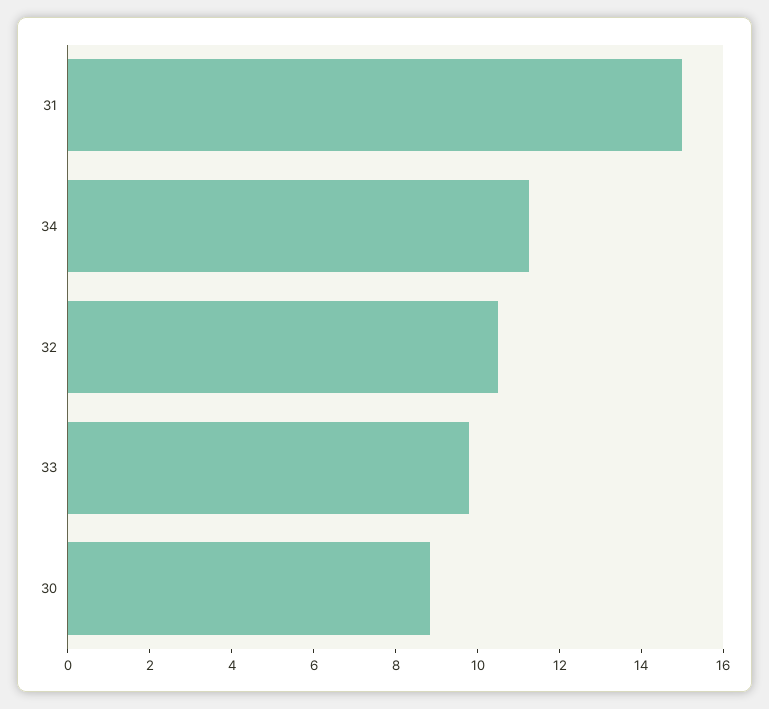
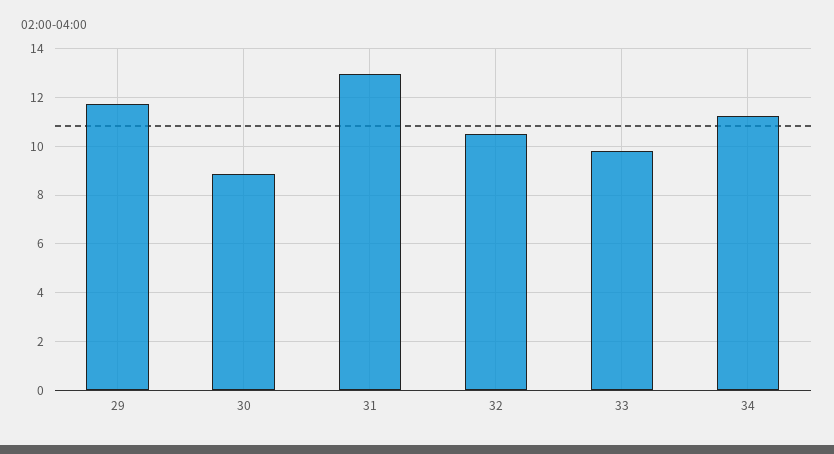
31: 15 -> 13
29: none -> 11.75

